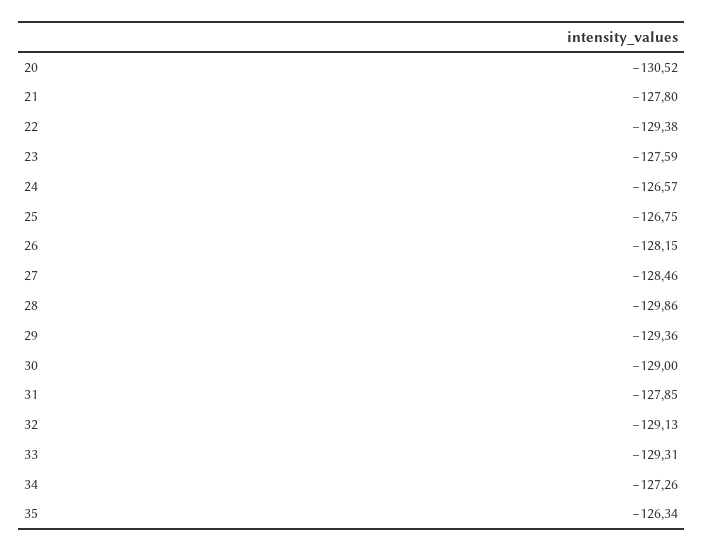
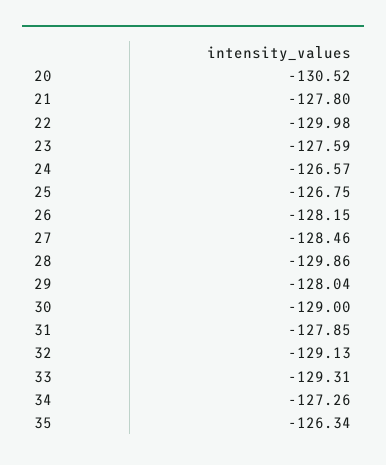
22: -129.38 -> -129.98
29: -129.36 -> -128.04

